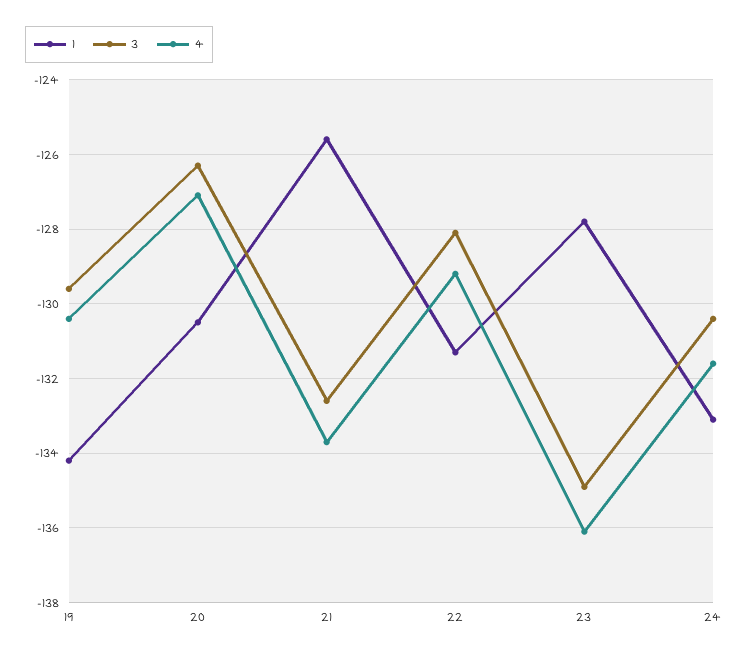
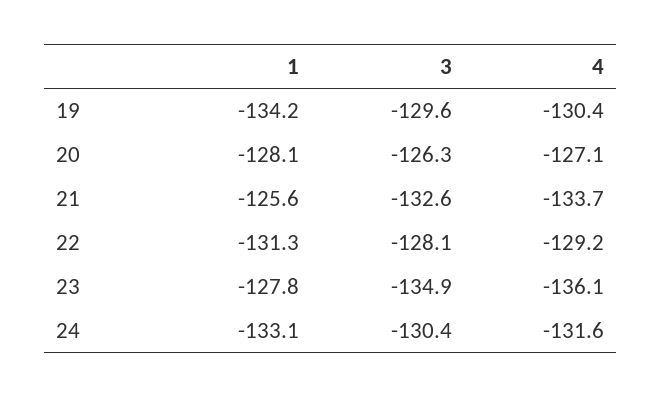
1, 20: -130.5 -> -128.1

